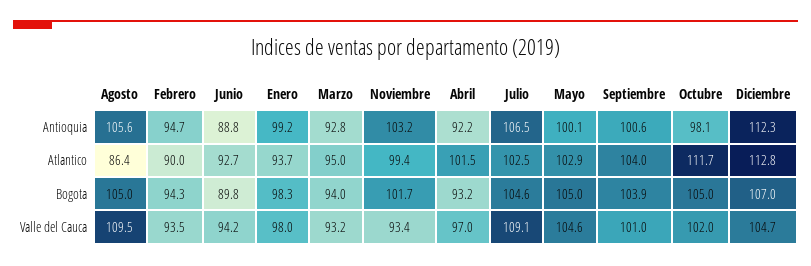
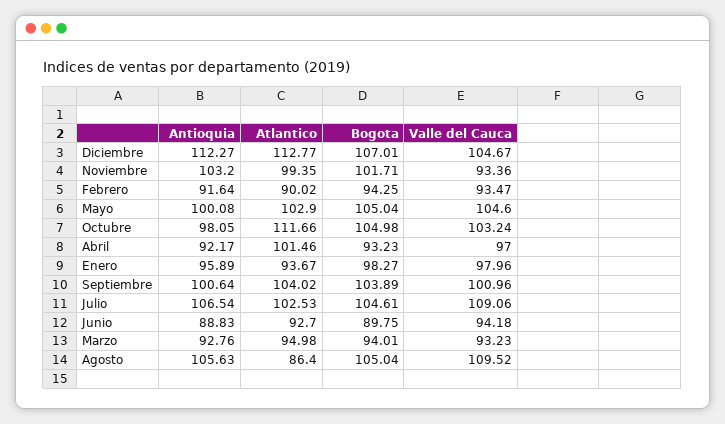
Febrero, Antioquia: 94.7 -> 91.64
Enero, Antioquia: 99.2 -> 95.89
Octubre, Valle del Cauca: 102 -> 103.24

